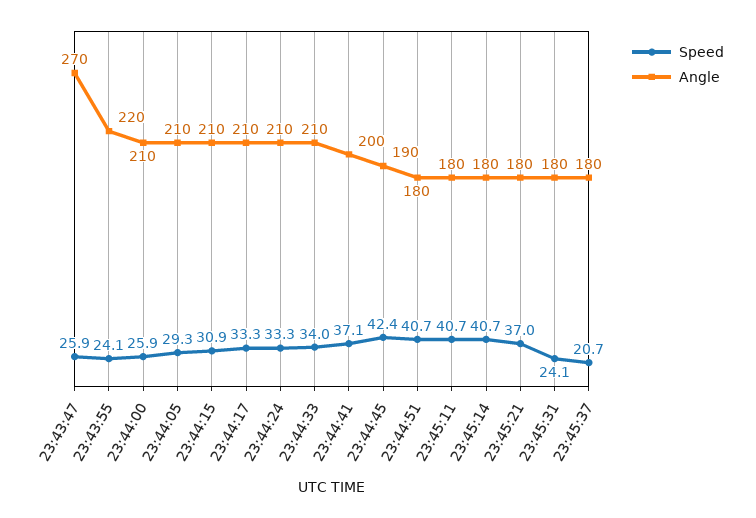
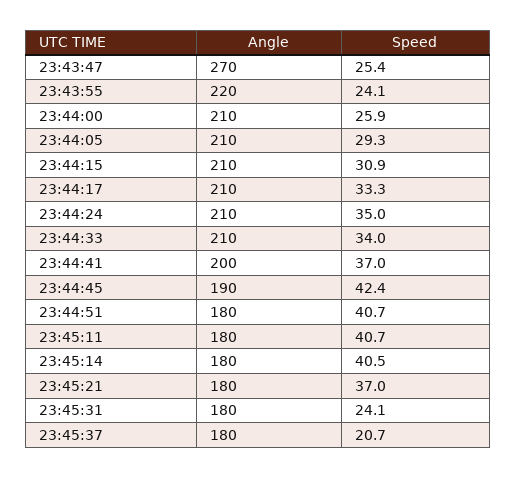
Speed, 23:43:47: 25.9 -> 25.4
Speed, 23:44:24: 33.3 -> 35
Speed, 23:44:41: 37.1 -> 37
Speed, 23:45:14: 40.7 -> 40.5

